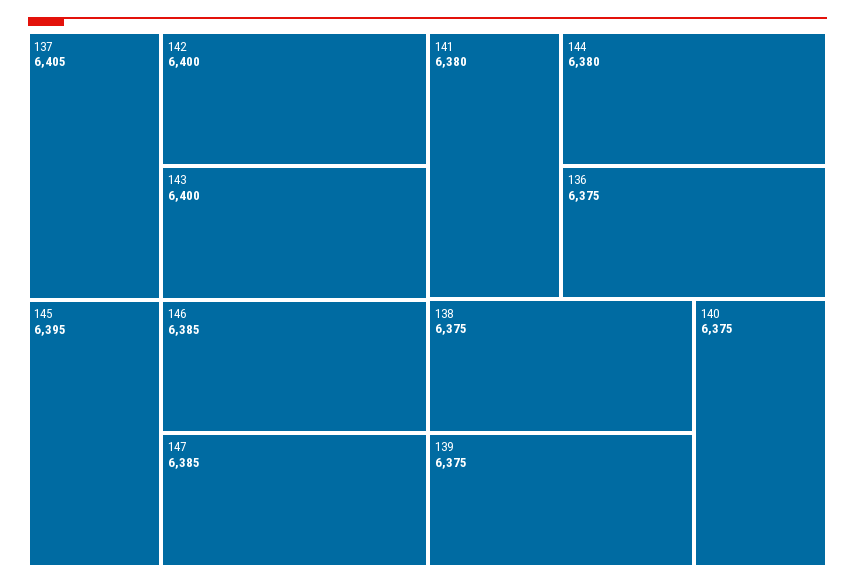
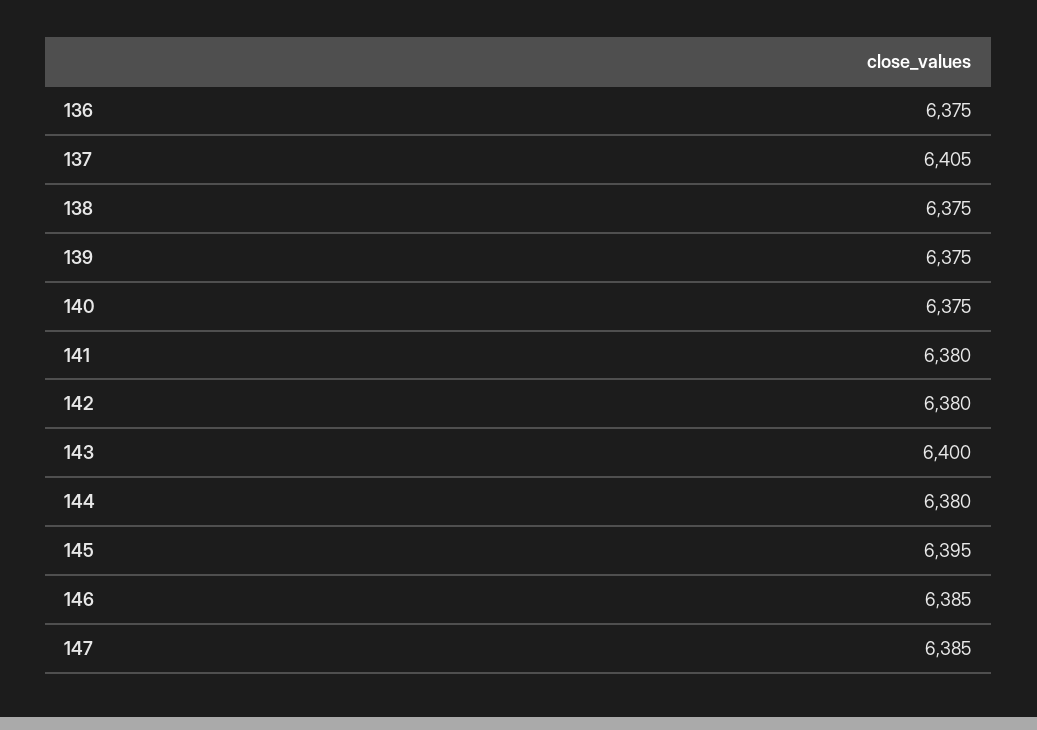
142: 6400 -> 6380

